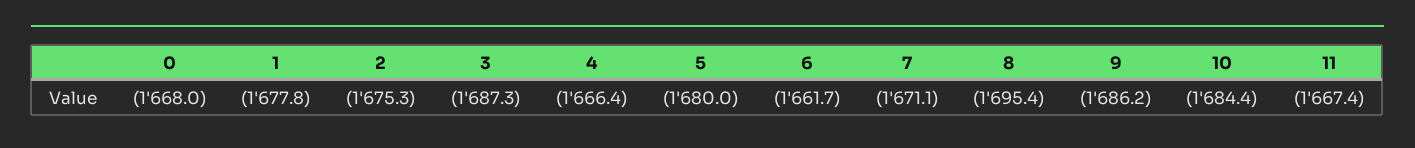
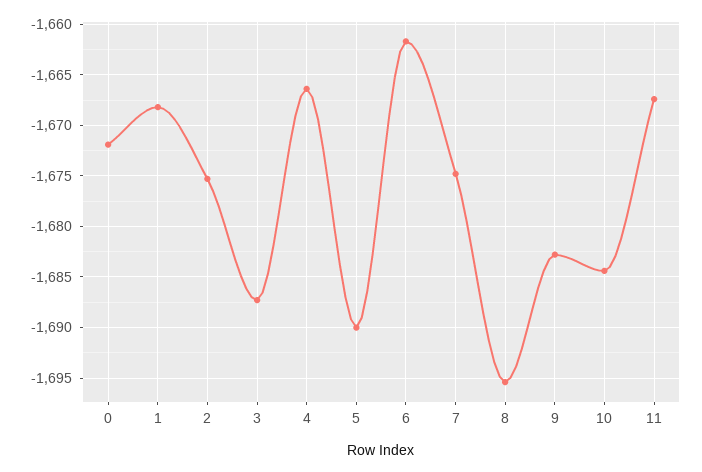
0: -1668 -> -1672
1: -1677.8 -> -1668
5: -1680 -> -1690
7: -1671.1 -> -1675
9: -1686.2 -> -1683

